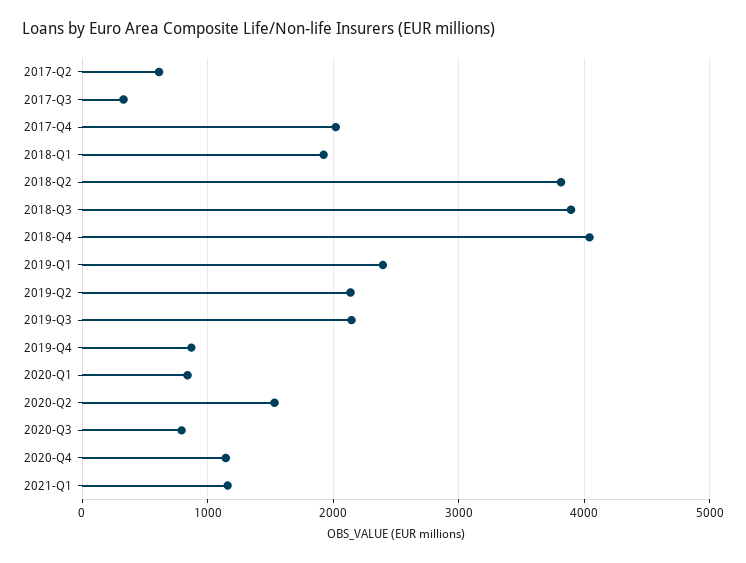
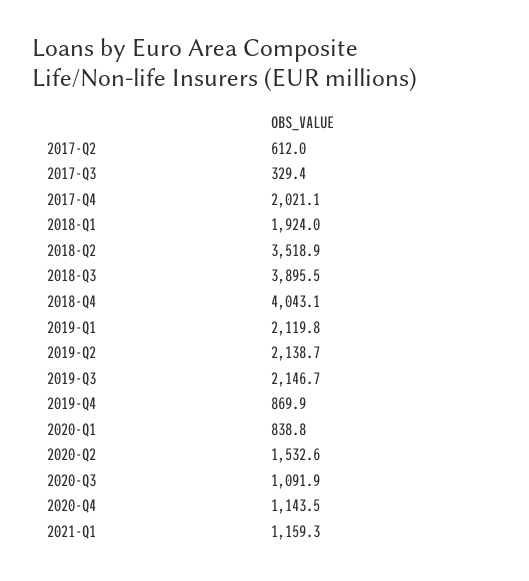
2018-Q2: 3800 -> 3518.9
2019-Q1: 2400 -> 2119.8
2020-Q3: 800 -> 1091.9

